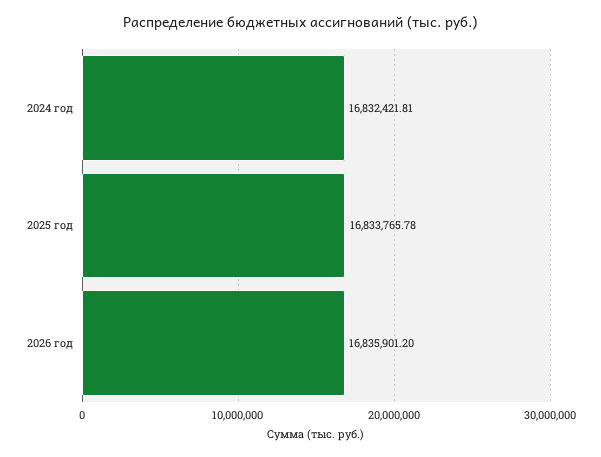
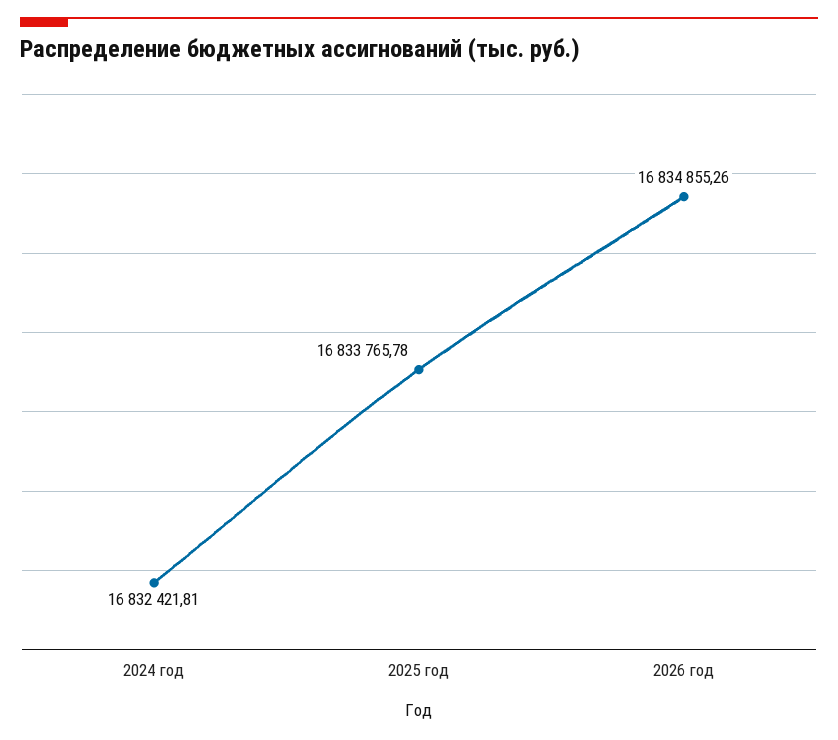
2026 год: 16835901.2 -> 16834855.26

